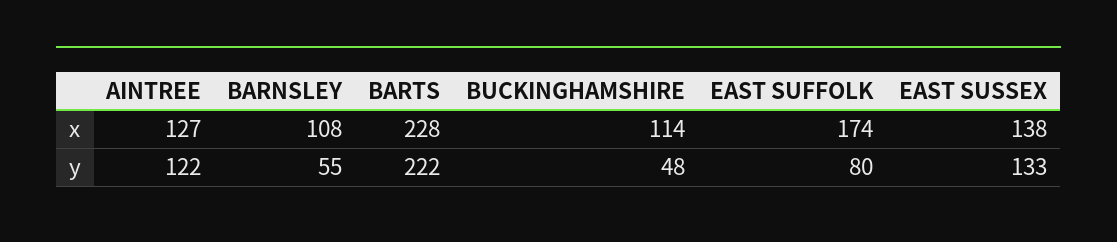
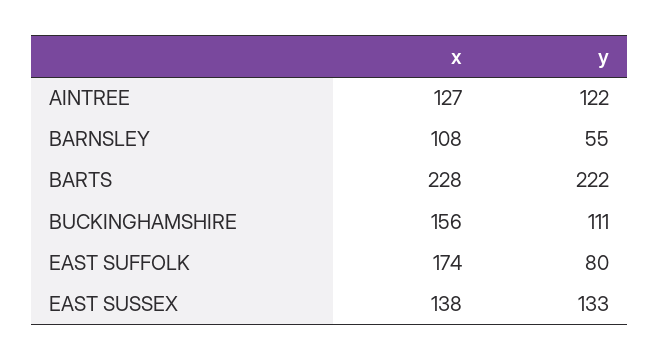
BUCKINGHAMSHIRE, x: 114 -> 156
BUCKINGHAMSHIRE, y: 48 -> 111

